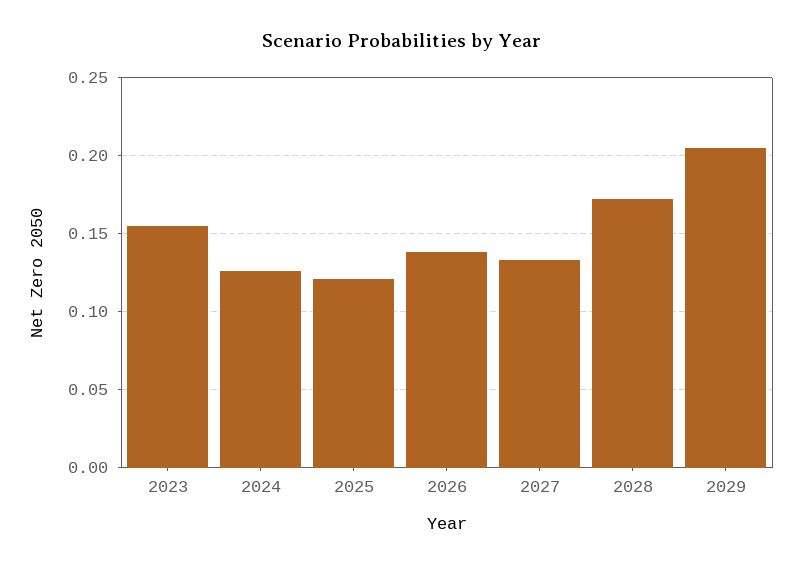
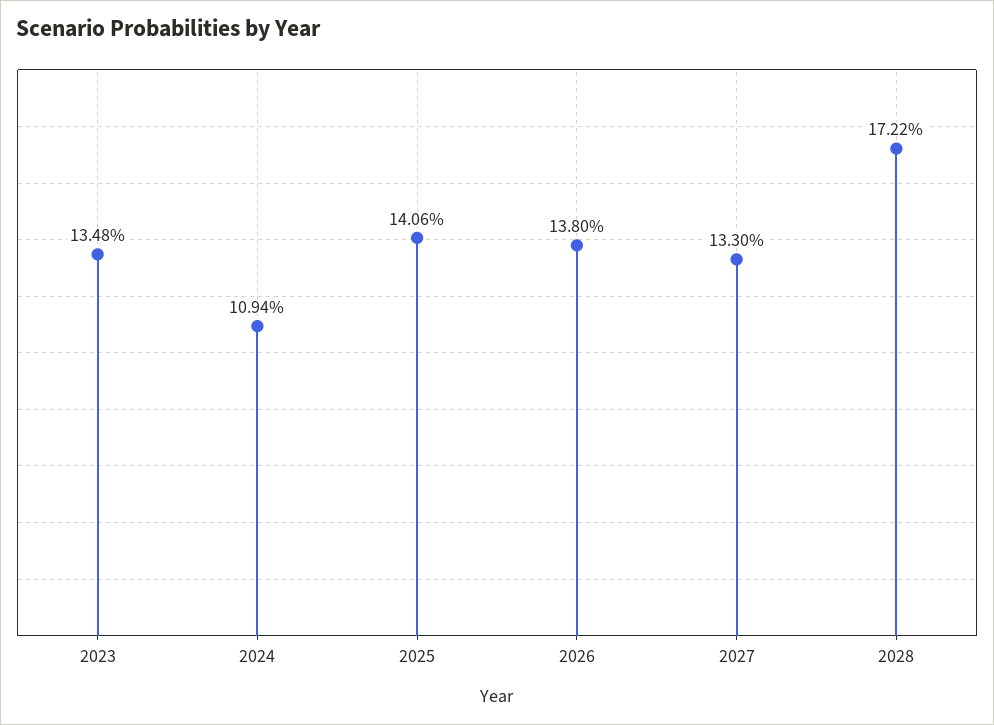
2023: 0.155 -> 0.1348
2024: 0.125 -> 0.1094
2025: 0.12 -> 0.1406
2029: 0.205 -> none

